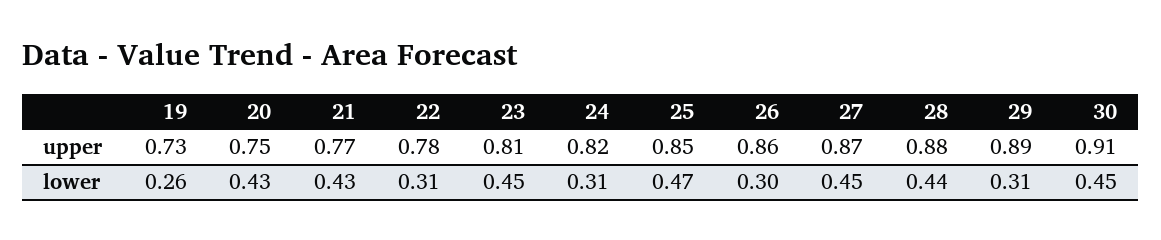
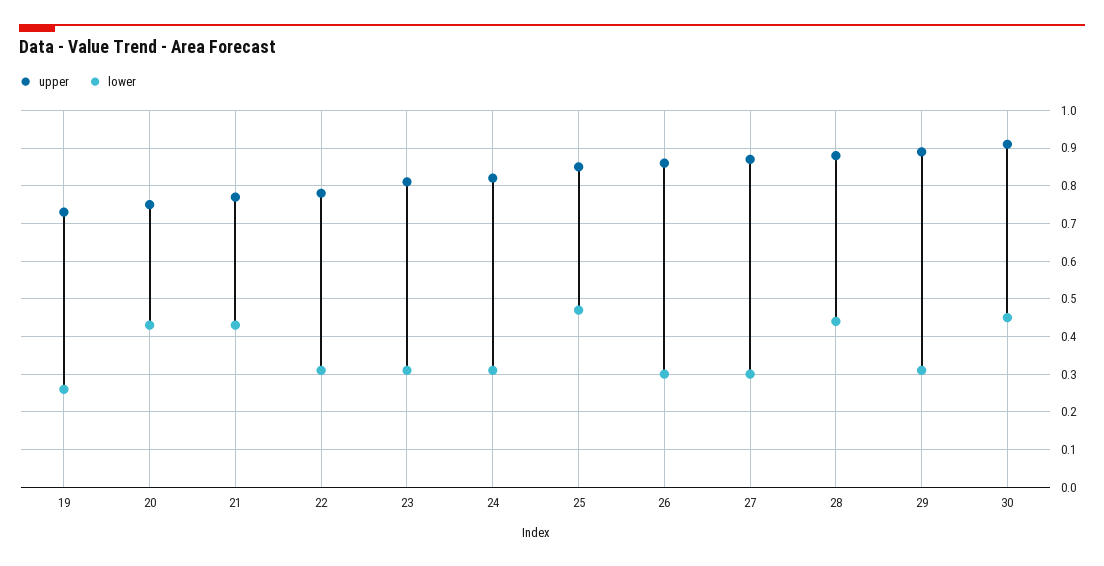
lower, 23: 0.45 -> 0.3
lower, 27: 0.45 -> 0.3

